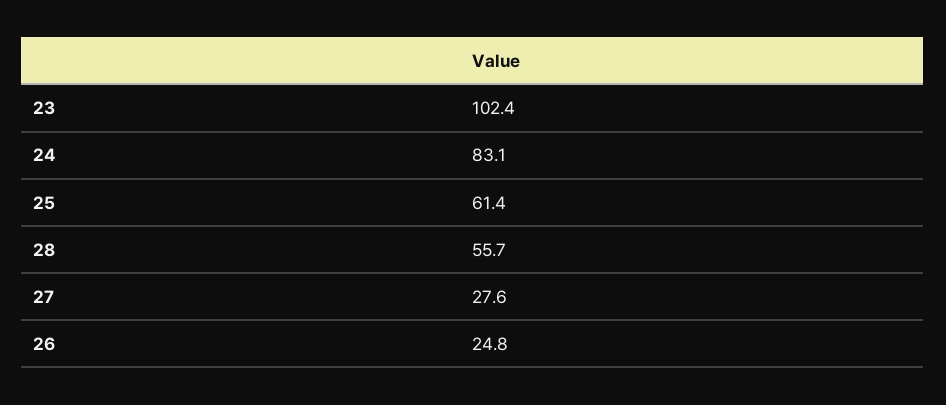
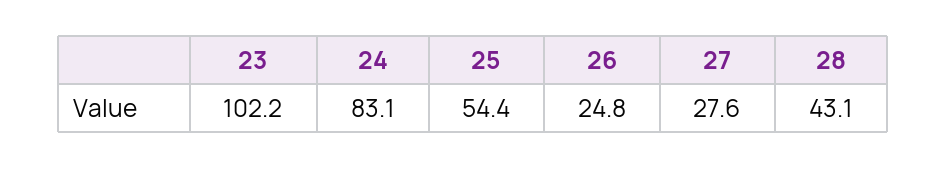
23: 102.4 -> 102.2
25: 61.4 -> 54.4
28: 55.7 -> 43.1

